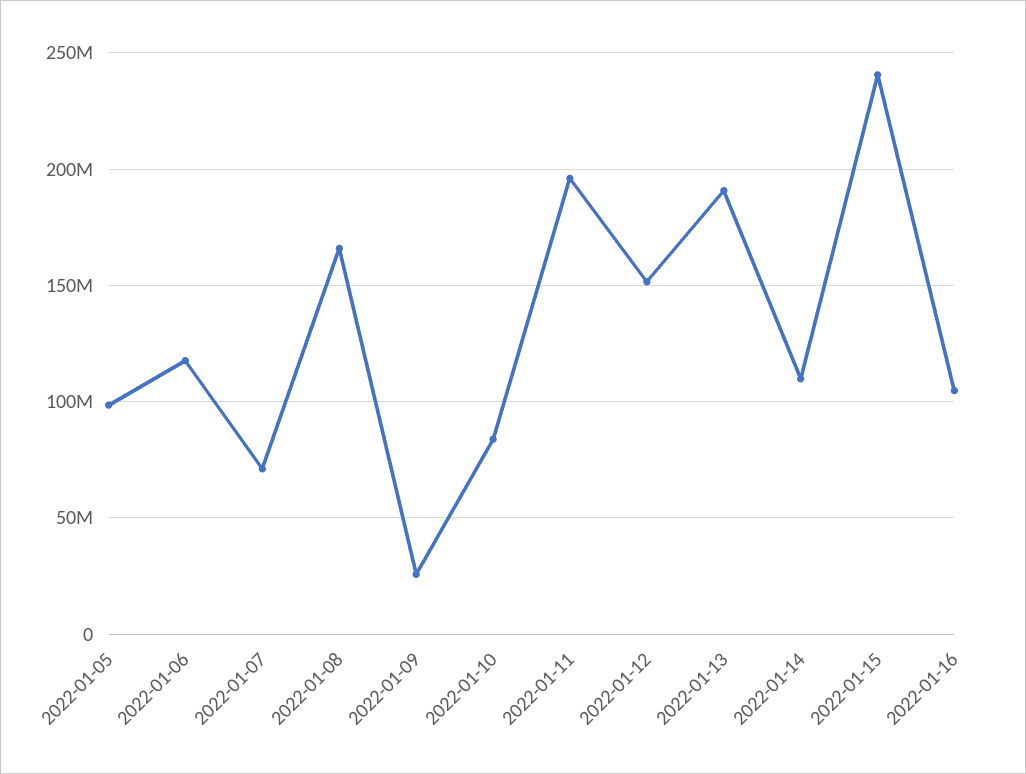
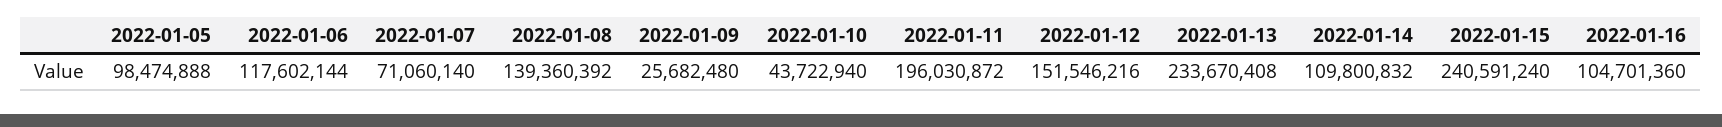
2022-01-08: 165000000 -> 139360392
2022-01-10: 85000000 -> 43722940
2022-01-13: 190000000 -> 233670408

